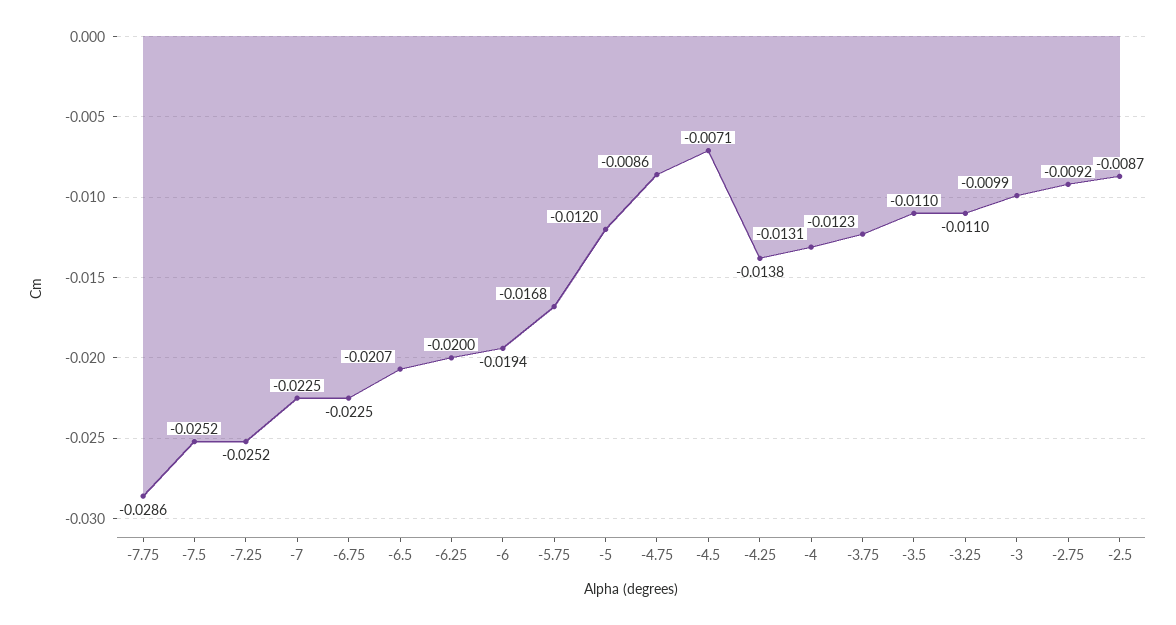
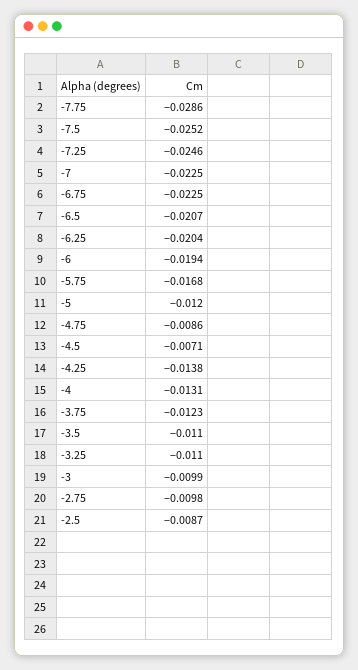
-7.25: -0.0252 -> -0.0246
-6.25: -0.02 -> -0.0204
-2.75: -0.0092 -> -0.0098

